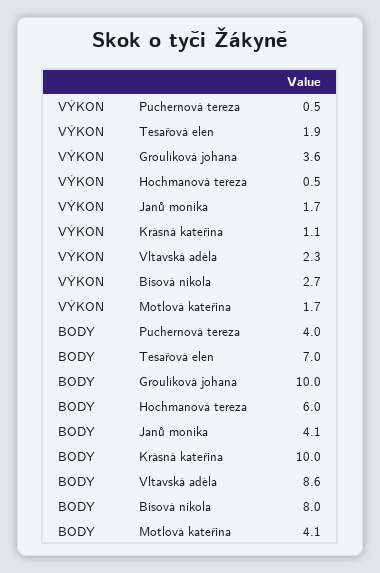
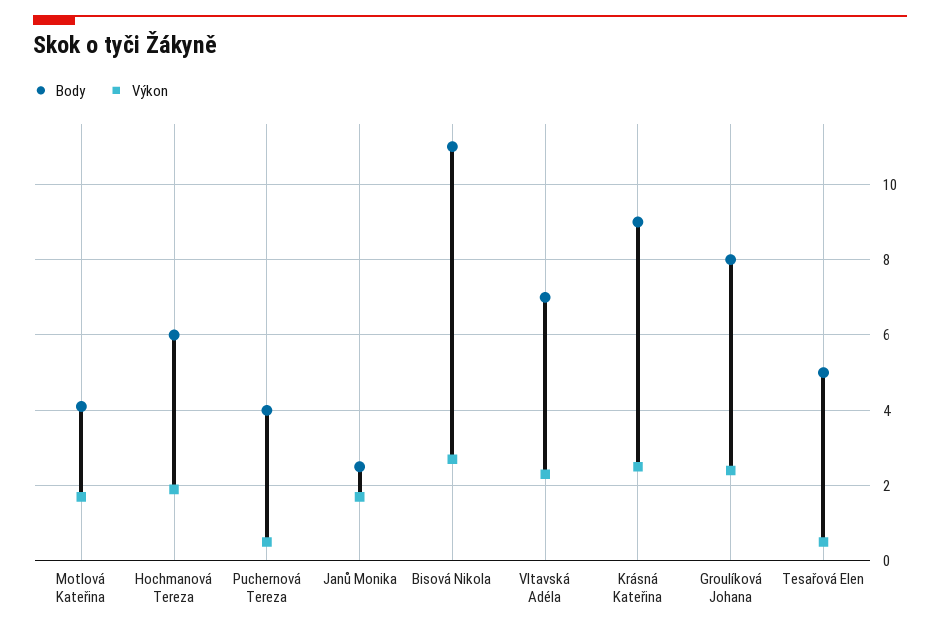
VÝKON, Tesařová elen: 1.9 -> 0.5
VÝKON, Groulíková johana: 3.6 -> 2.5
VÝKON, Hochmanová tereza: 0.5 -> 2
VÝKON, Krásná kateřina: 1.1 -> 2.5
BODY, Tesařová elen: 7 -> 5
BODY, Groulíková johana: 10 -> 8
BODY, Janů monika: 4.1 -> 2.5
BODY, Krásná kateřina: 10 -> 9
BODY, Vltavská adéla: 8.6 -> 7
BODY, Bisová nikola: 8 -> 11

